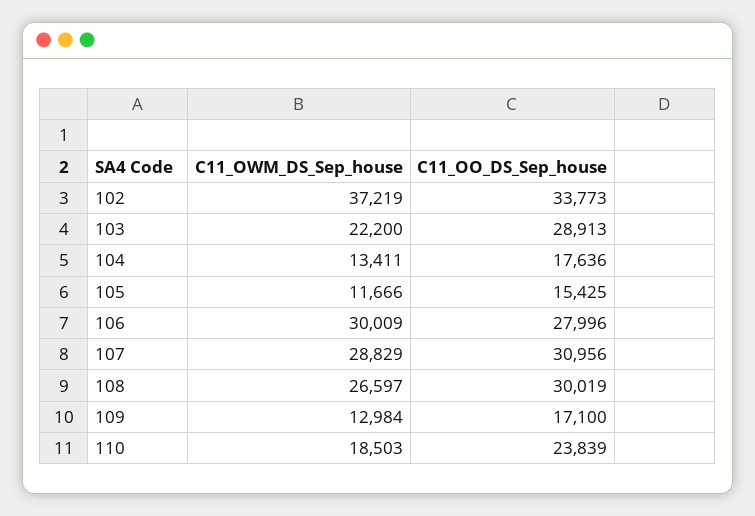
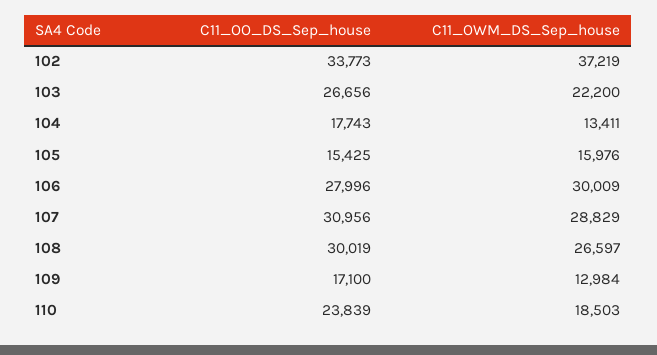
C11_OO_DS_Sep_house, 103: 28913 -> 26656
C11_OO_DS_Sep_house, 104: 17636 -> 17743
C11_OWM_DS_Sep_house, 105: 11666 -> 15976

